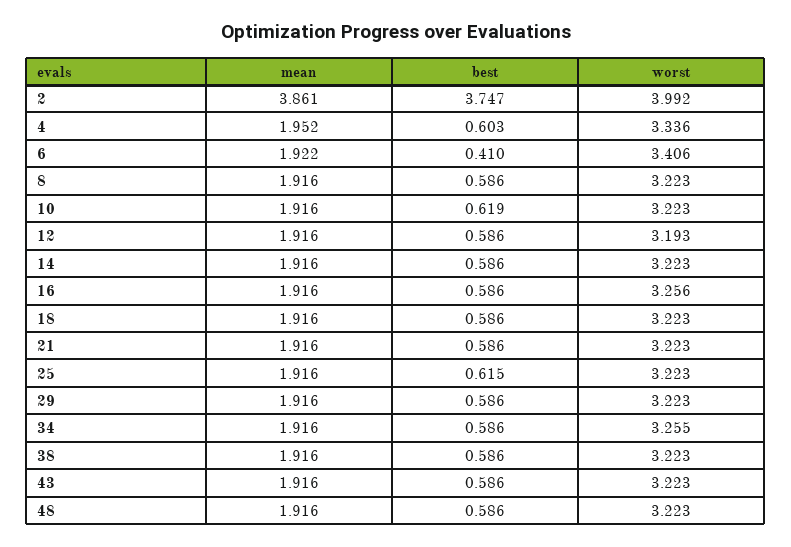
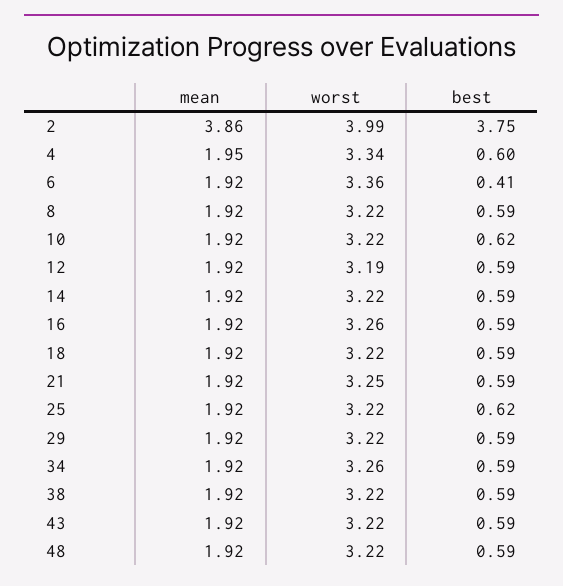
worst, 6: 3.406 -> 3.36
worst, 21: 3.223 -> 3.25

